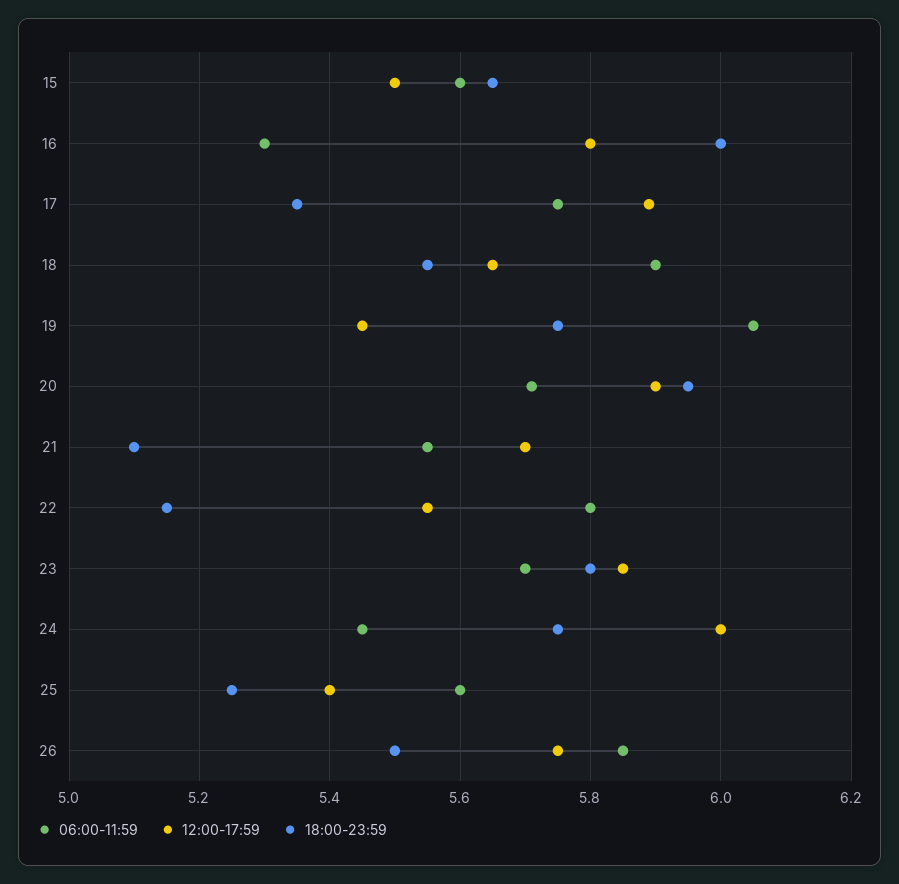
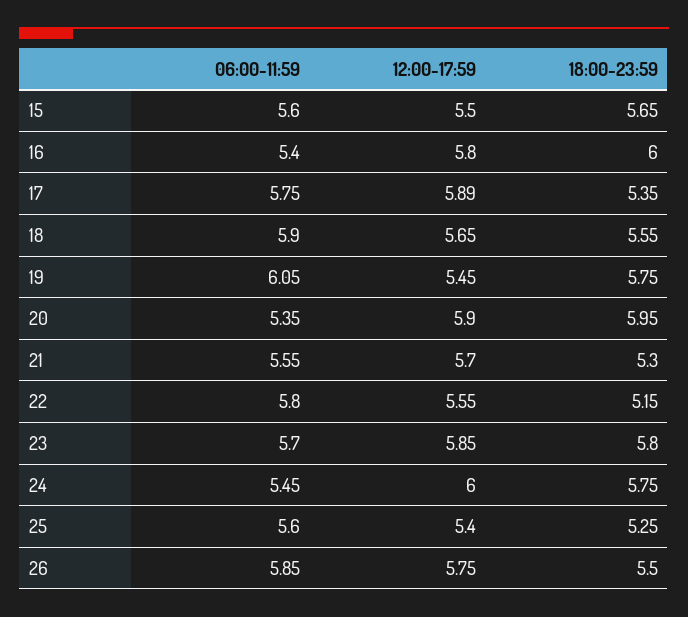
06:00-11:59, 16: 5.3 -> 5.4
06:00-11:59, 20: 5.7 -> 5.35
18:00-23:59, 21: 5.1 -> 5.3

